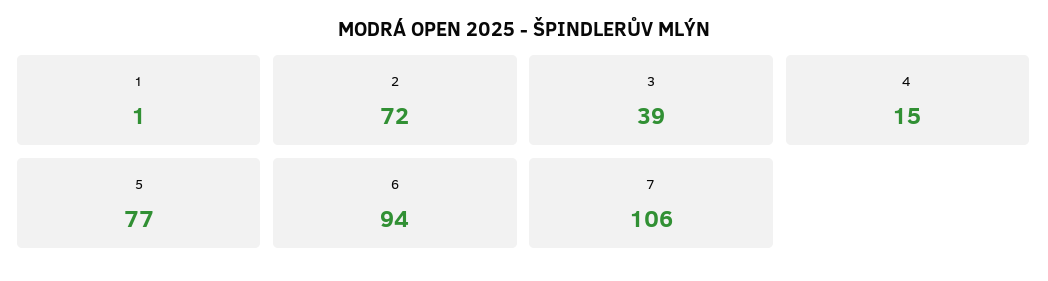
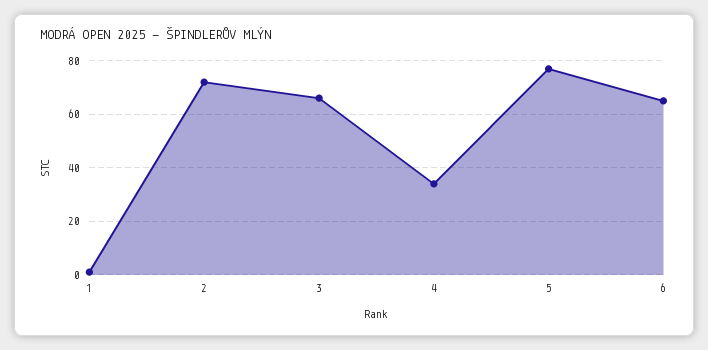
3: 39 -> 65
4: 15 -> 35
6: 94 -> 65
7: 106 -> none

